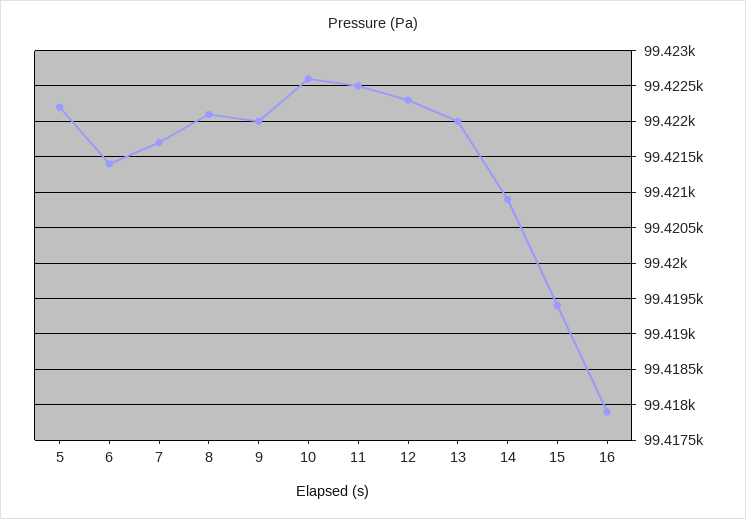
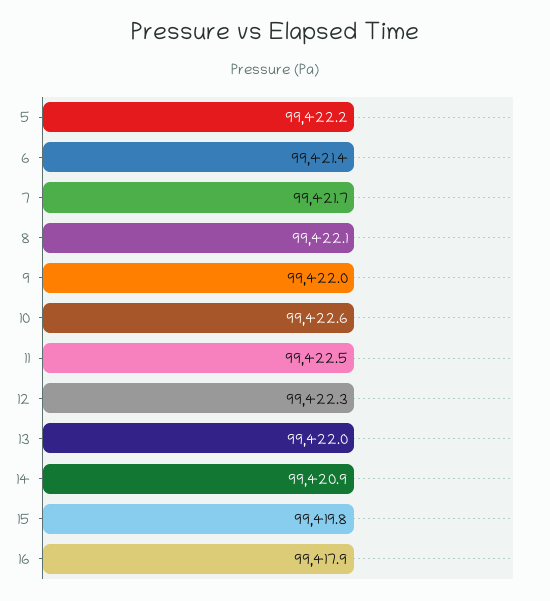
15: 99419.4 -> 99419.8

